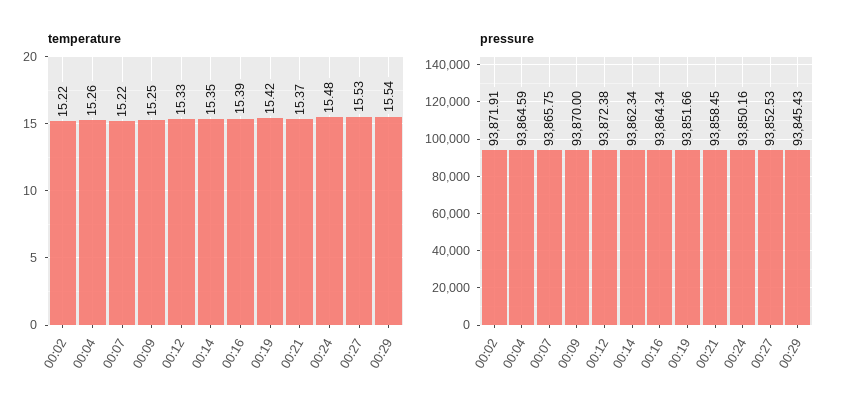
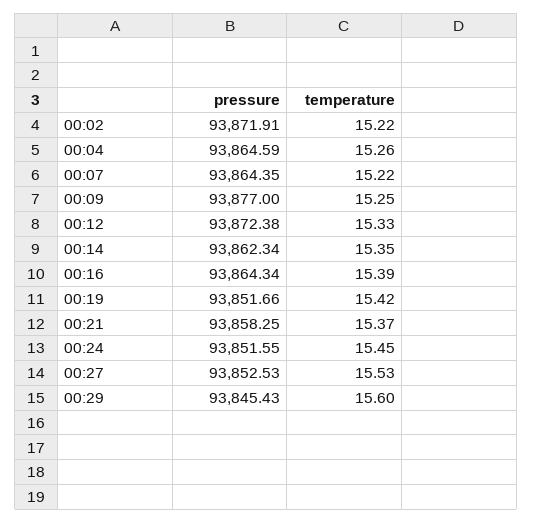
temperature, 00:24: 15.48 -> 15.45
temperature, 00:29: 15.54 -> 15.6
pressure, 00:07: 93865.75 -> 93864.35
pressure, 00:09: 93870 -> 93877
pressure, 00:21: 93858.45 -> 93858.25
pressure, 00:24: 93850.16 -> 93851.55

